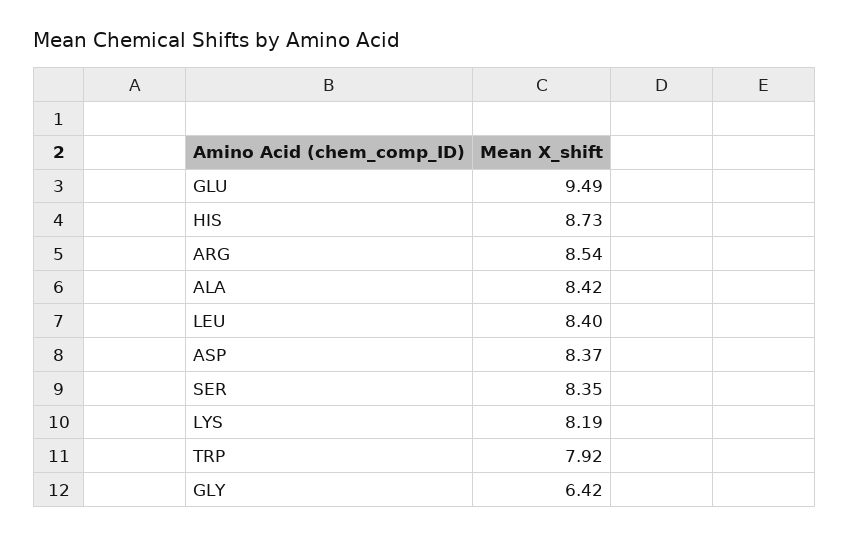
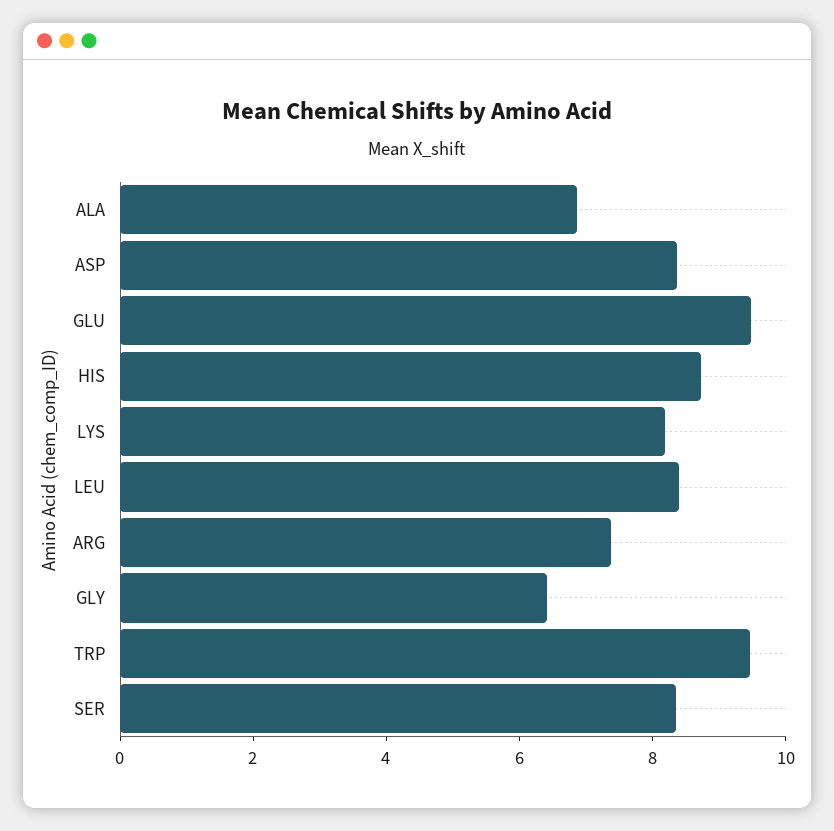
ARG: 8.54 -> 7.5
ALA: 8.42 -> 7
TRP: 7.92 -> 9.5

